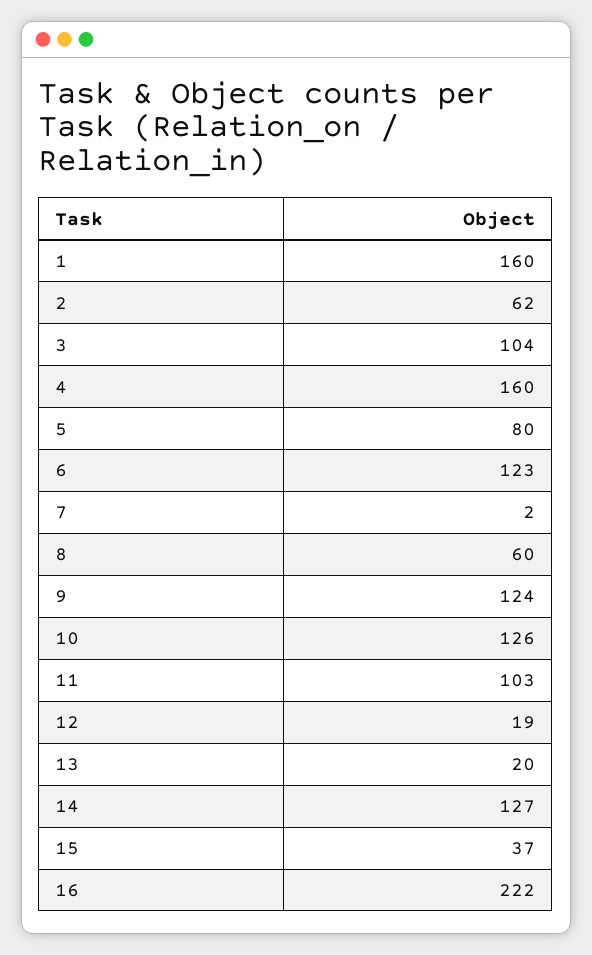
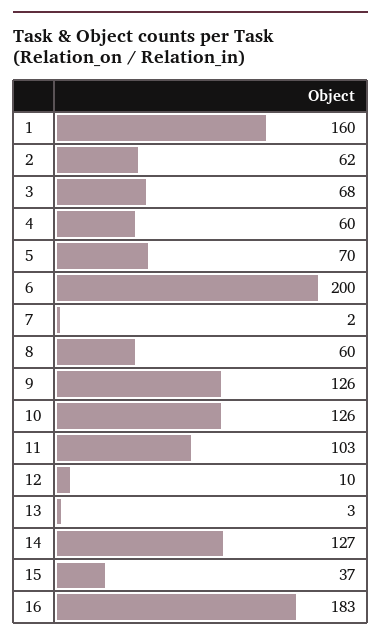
3: 104 -> 68
4: 160 -> 60
5: 80 -> 70
6: 123 -> 200
9: 124 -> 126
12: 19 -> 10
13: 20 -> 3
16: 222 -> 183

